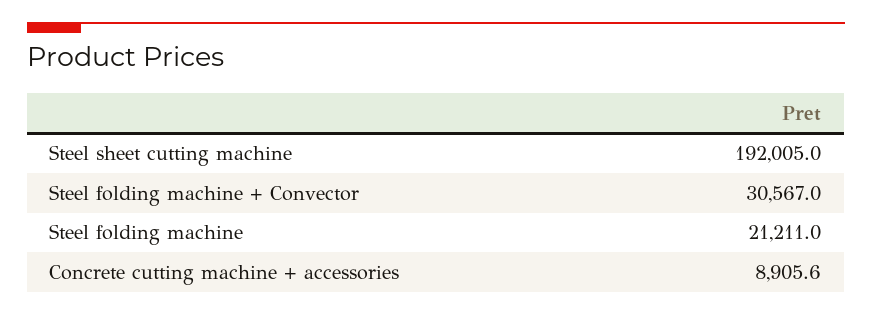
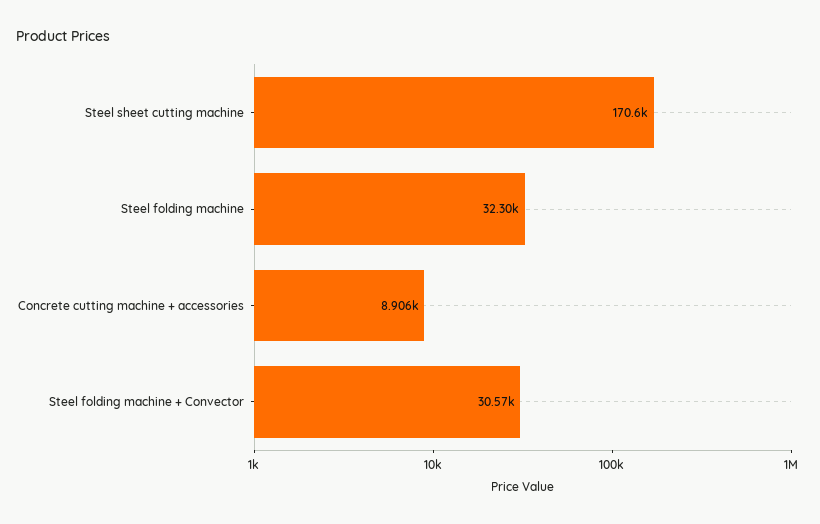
Steel sheet cutting machine: 192005 -> 170600
Steel folding machine: 21211 -> 32300

